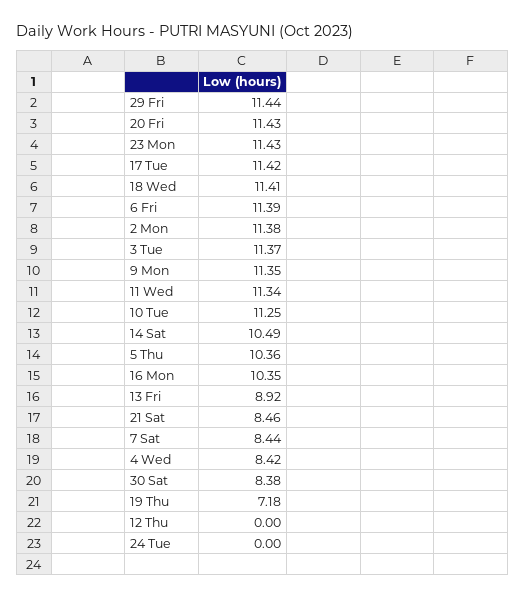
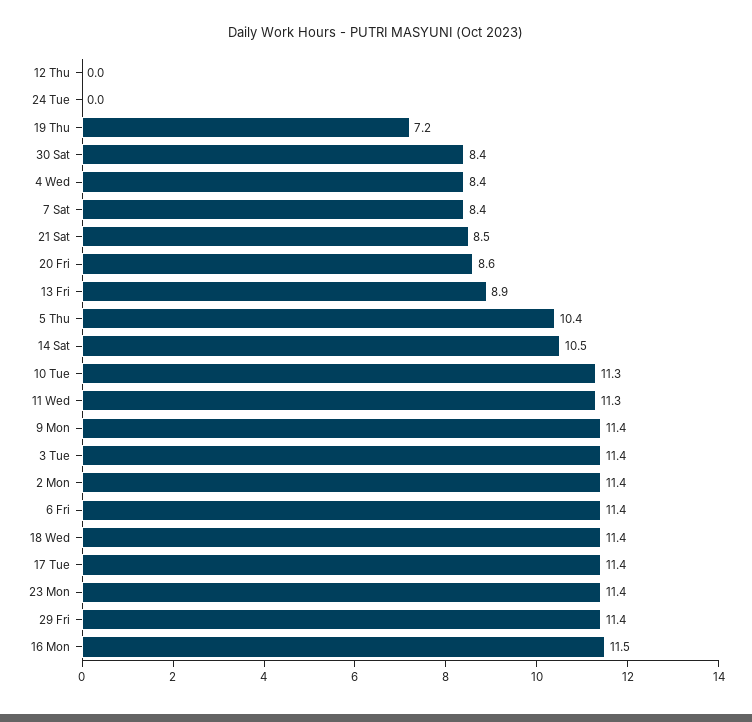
20 Fri: 11.43 -> 8.6
16 Mon: 10.35 -> 11.5

